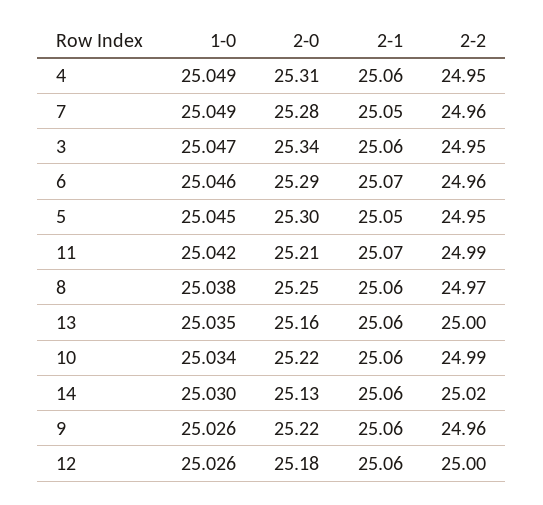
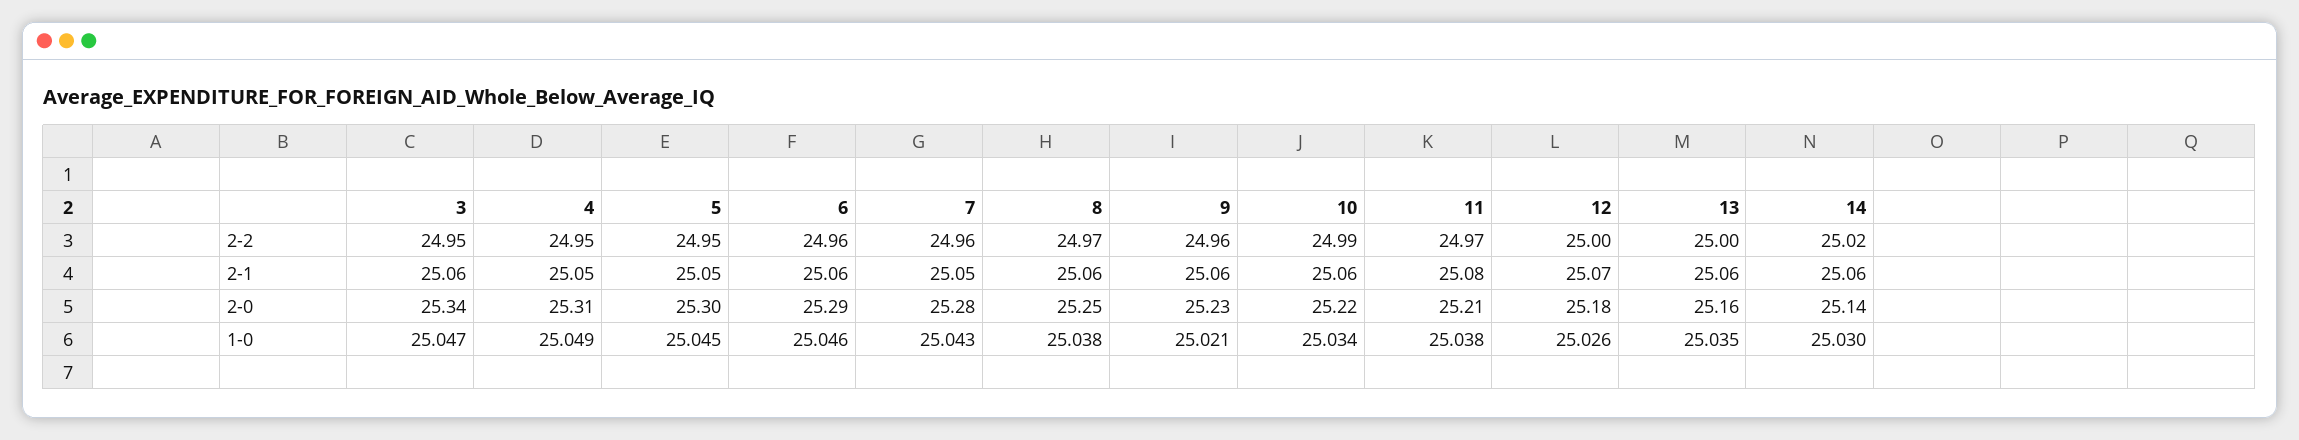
2-1, 4: 25.06 -> 25.05
1-0, 7: 25.049 -> 25.043
2-1, 6: 25.07 -> 25.06
1-0, 11: 25.042 -> 25.038
2-1, 11: 25.07 -> 25.08
2-2, 11: 24.99 -> 24.97
2-0, 14: 25.13 -> 25.14
1-0, 9: 25.026 -> 25.021
2-0, 9: 25.22 -> 25.23
2-1, 12: 25.06 -> 25.07

